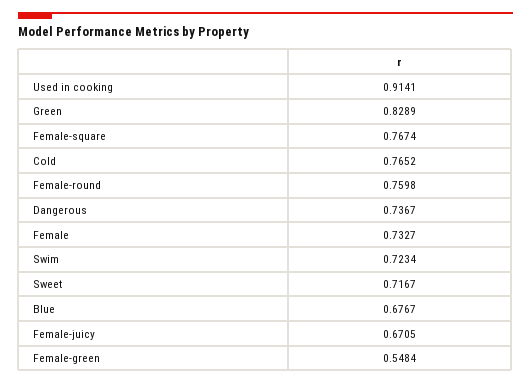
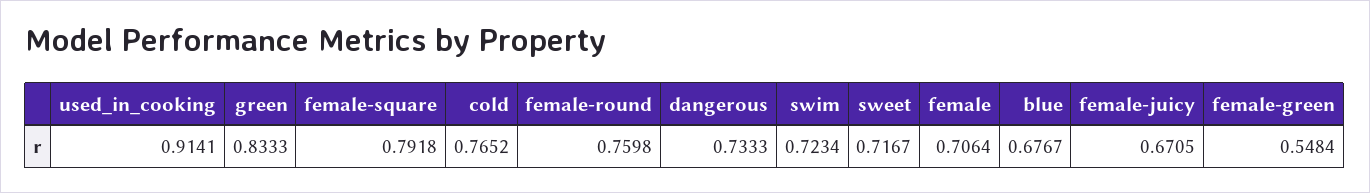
Green: 0.8289 -> 0.8333
Female-square: 0.7674 -> 0.7918
Dangerous: 0.7367 -> 0.7333
Female: 0.7327 -> 0.7064

